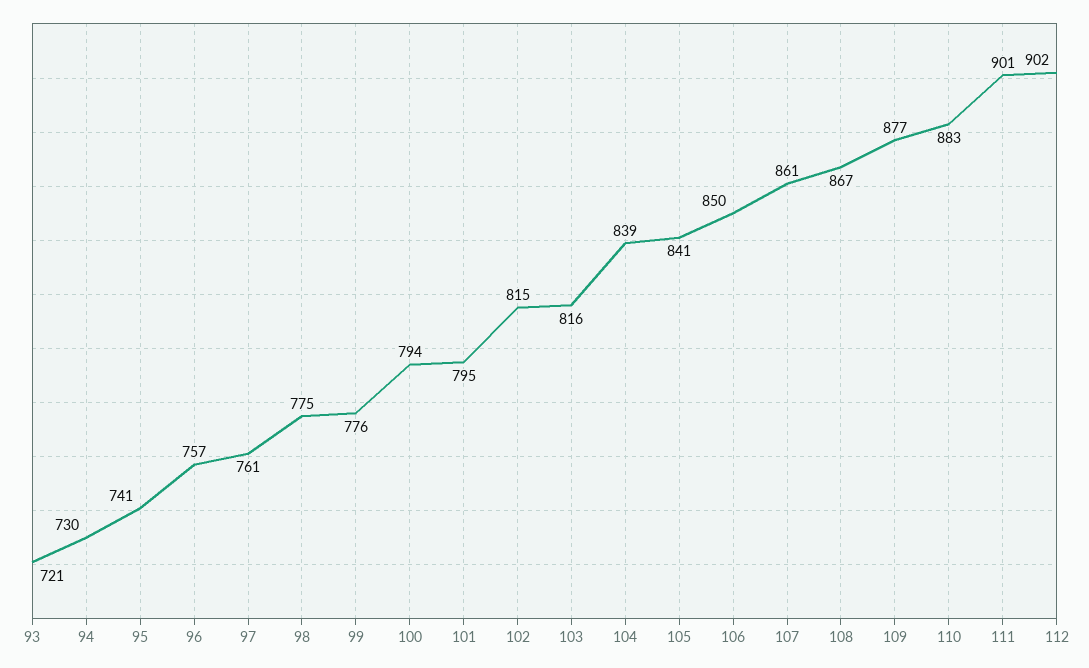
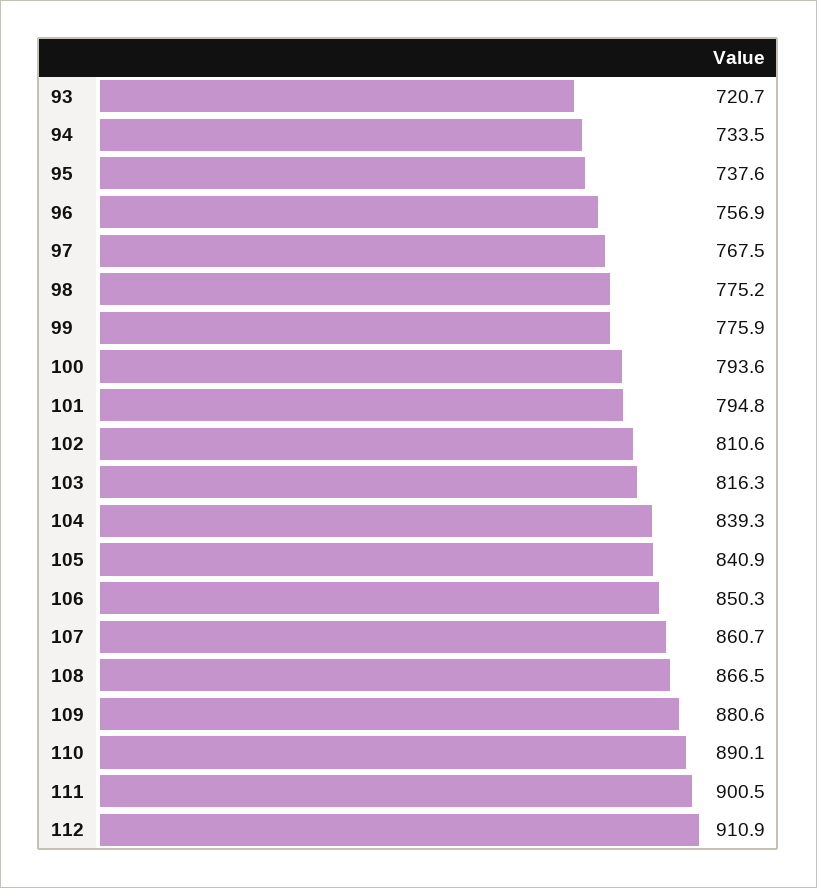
94: 730 -> 733.5
95: 741 -> 737.6
97: 761 -> 767.5
102: 815 -> 810.6
109: 877 -> 880.6
110: 883 -> 890.1
112: 902 -> 910.9

